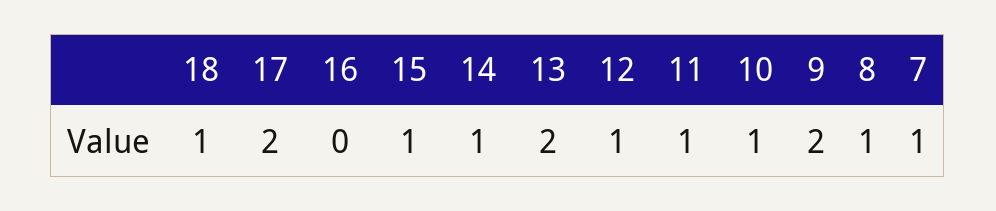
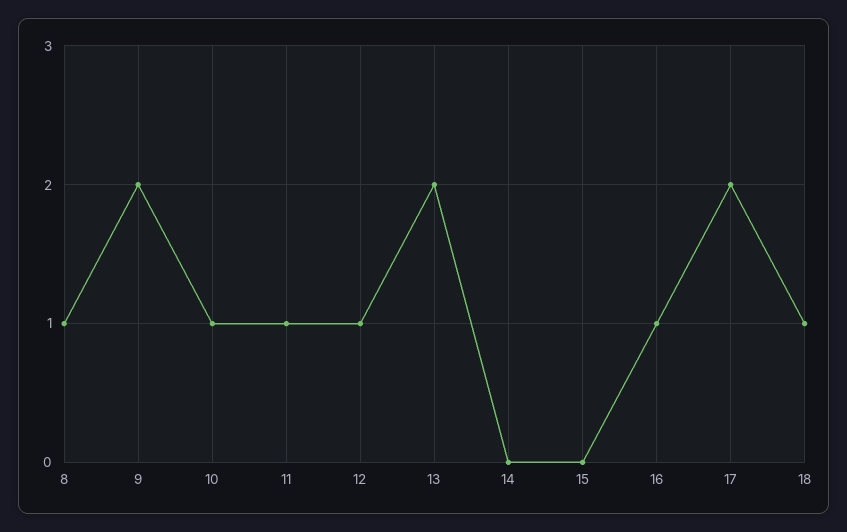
16: 0 -> 1
15: 1 -> 0
14: 1 -> 0
7: 1 -> none

